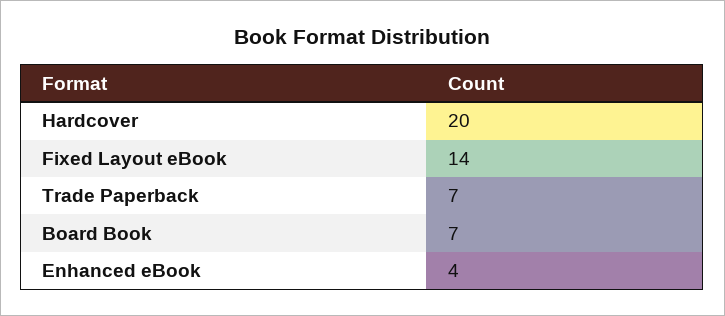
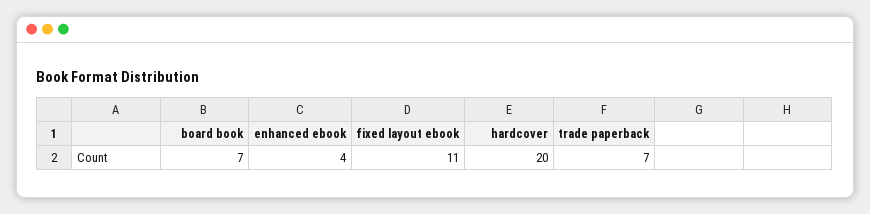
Fixed Layout eBook: 14 -> 11

